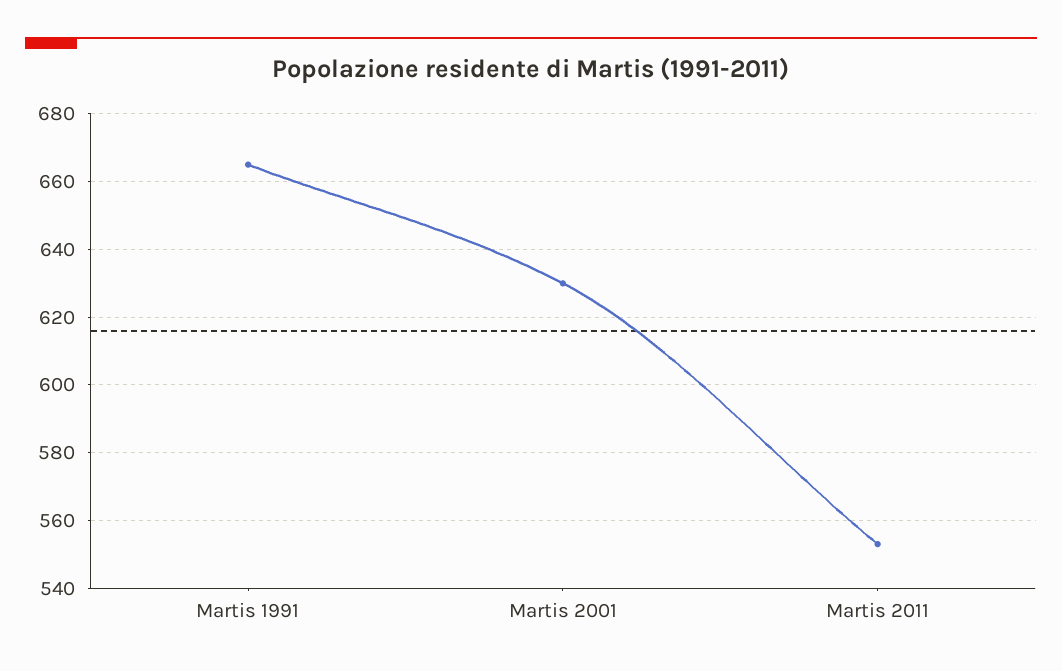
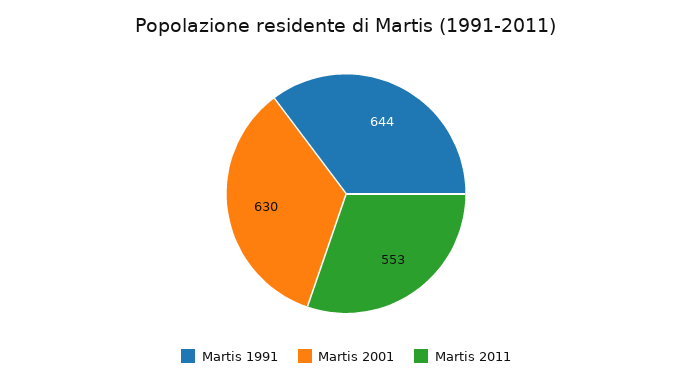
Martis 1991: 665 -> 644

